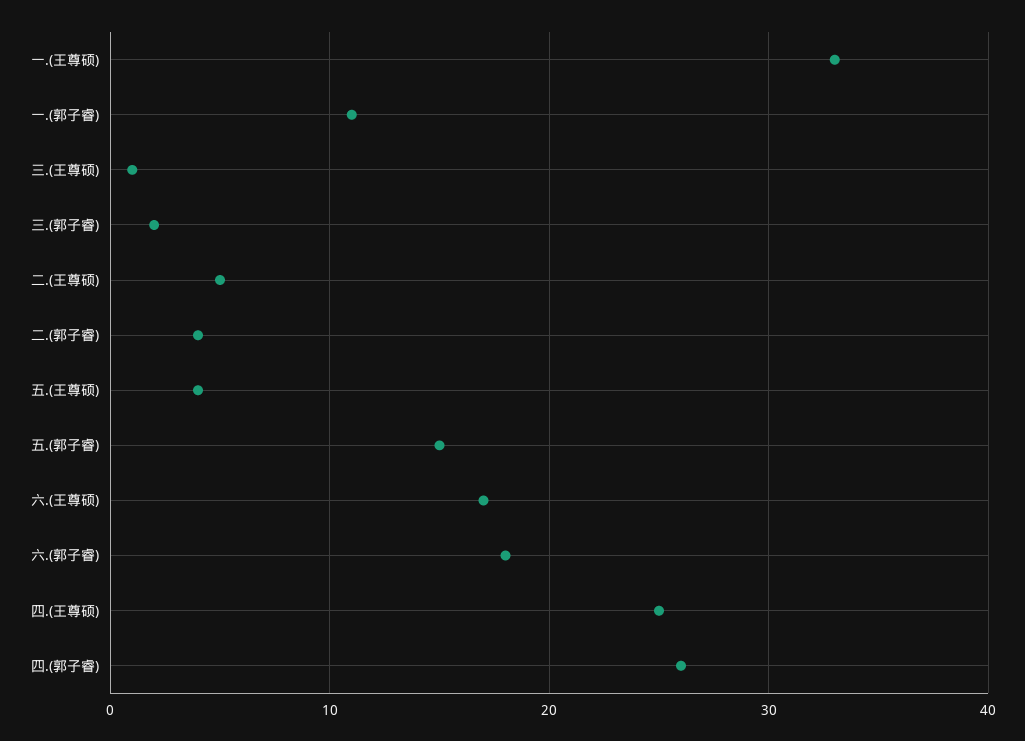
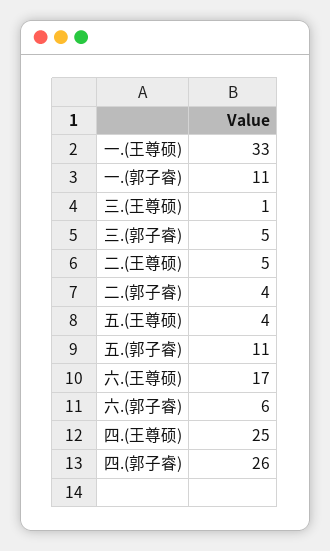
三.(郭子睿): 2 -> 5
五.(郭子睿): 15 -> 11
六.(郭子睿): 18 -> 6

